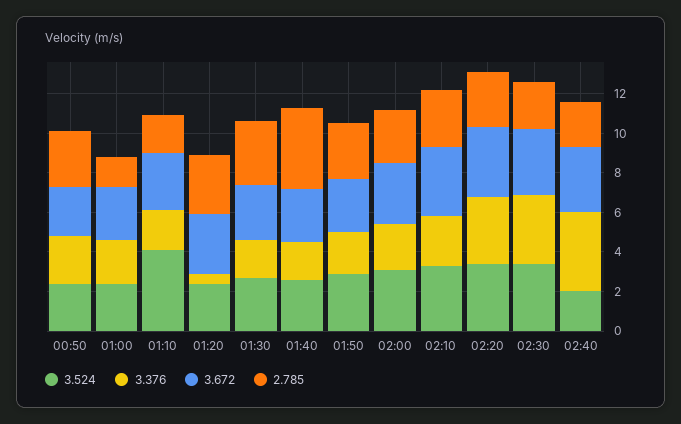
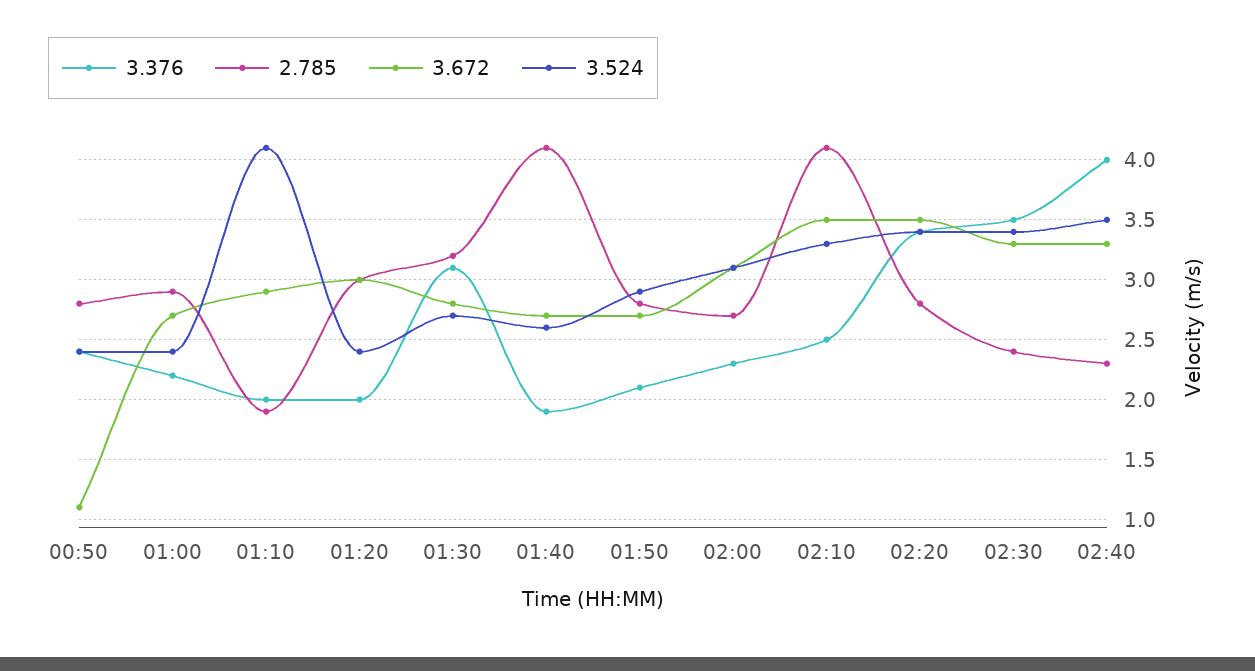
3.672, 00:50: 2.5 -> 1.1
2.785, 01:00: 1.5 -> 2.9
3.376, 01:20: 0.5 -> 2
3.376, 01:30: 2 -> 3.1
2.785, 02:10: 3 -> 4.1
3.524, 02:40: 2 -> 3.5

